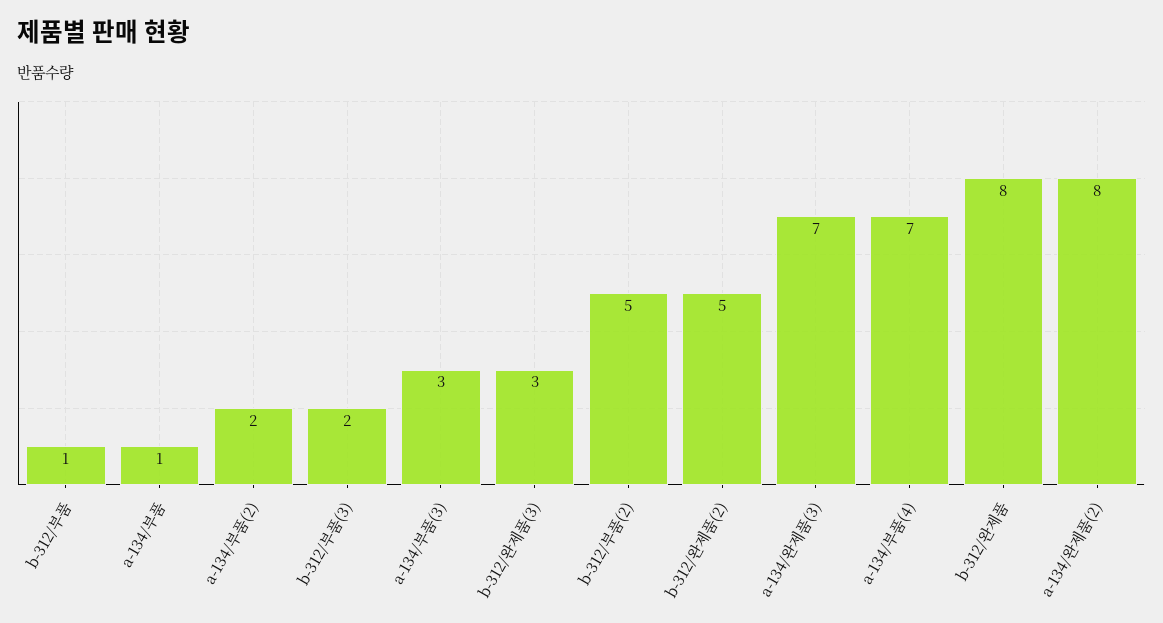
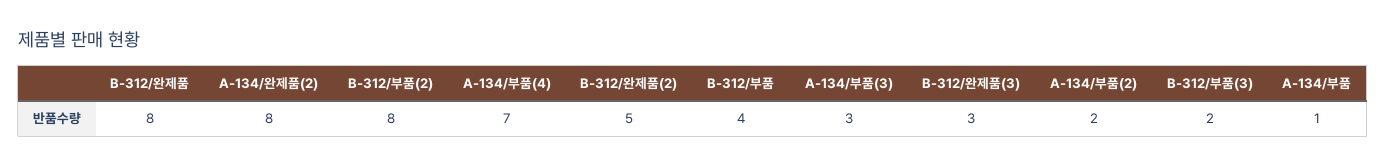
b-312/부품: 1 -> 4
b-312/부품(2): 5 -> 8
a-134/완제품(3): 7 -> none

